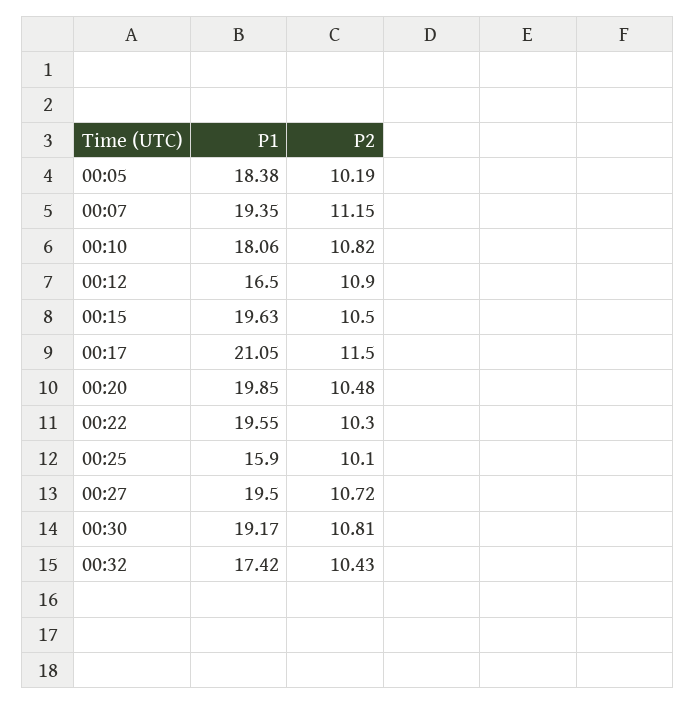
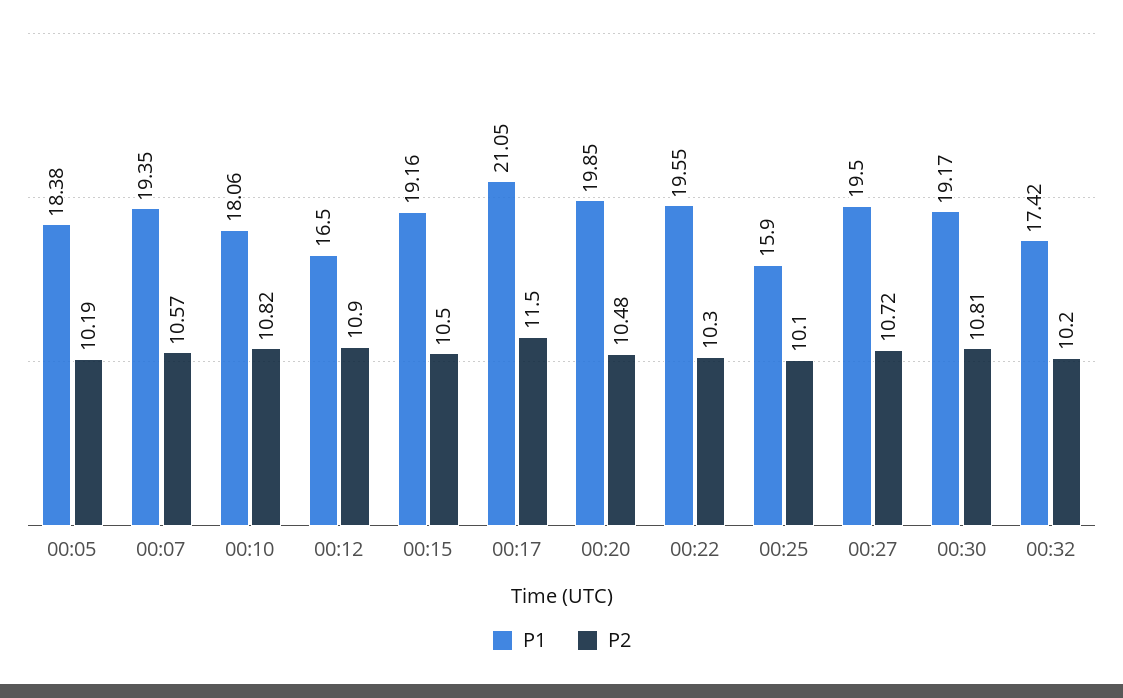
P2, 00:07: 11.15 -> 10.57
P1, 00:15: 19.63 -> 19.16
P2, 00:32: 10.43 -> 10.2

